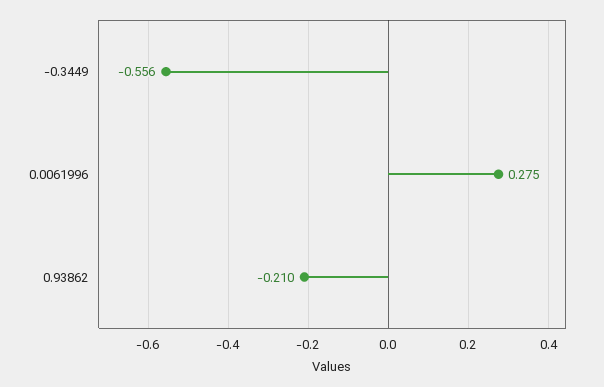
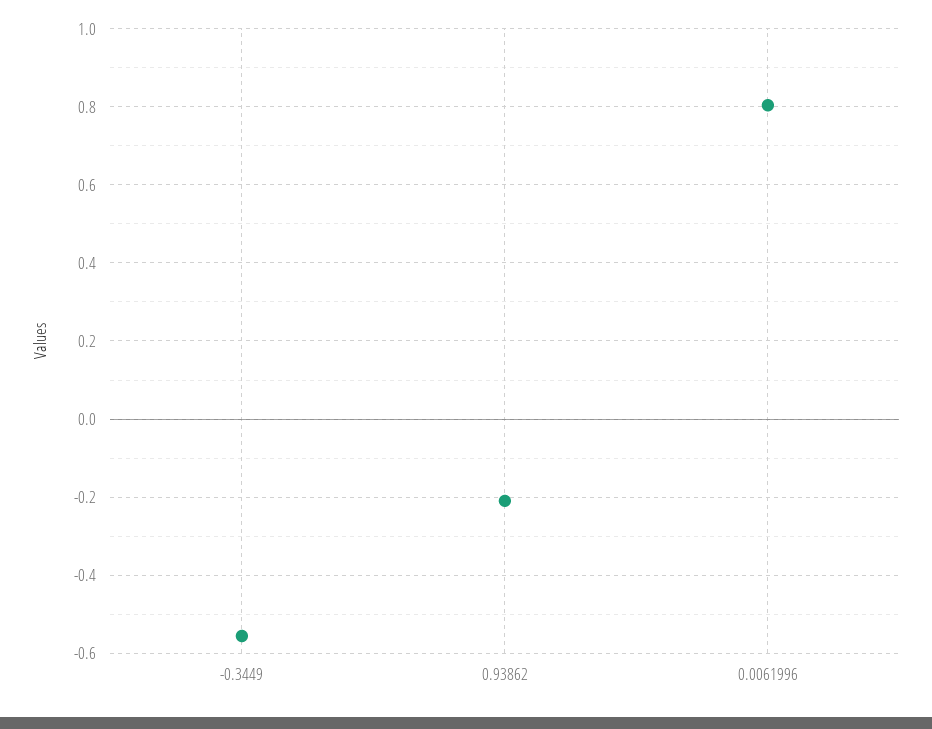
0.0061996: 0.275 -> 0.8

